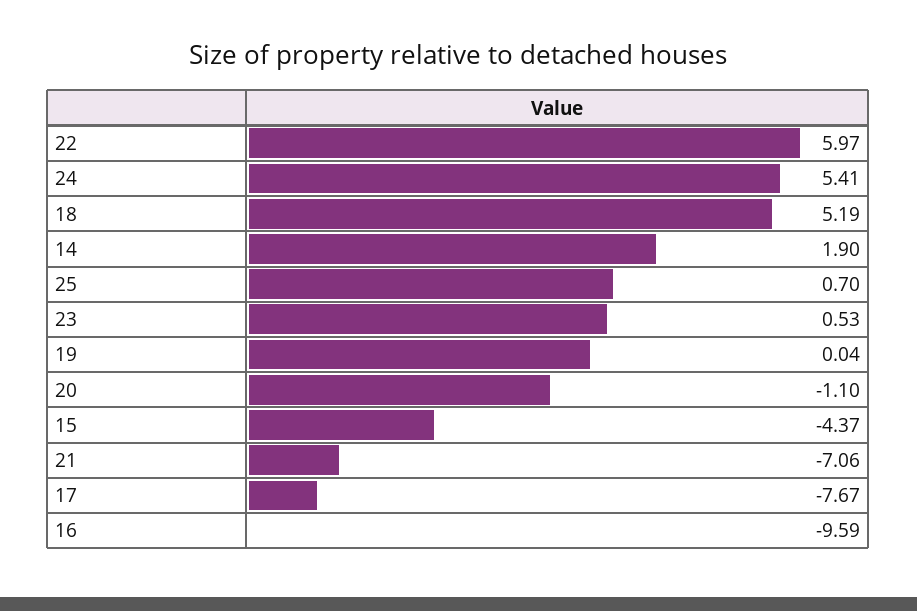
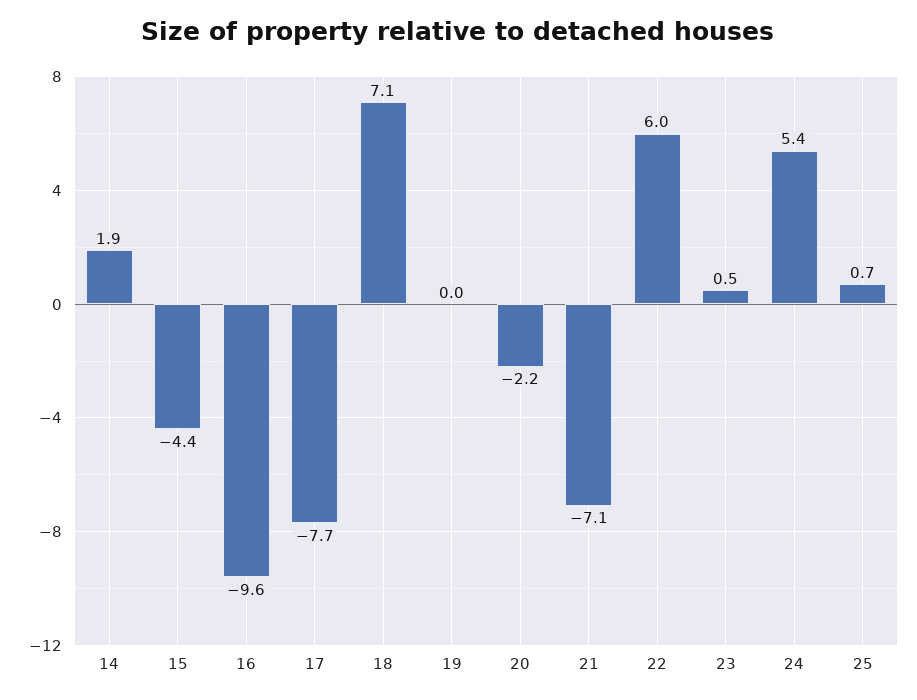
18: 5.19 -> 7.1
20: -1.1 -> -2.2

